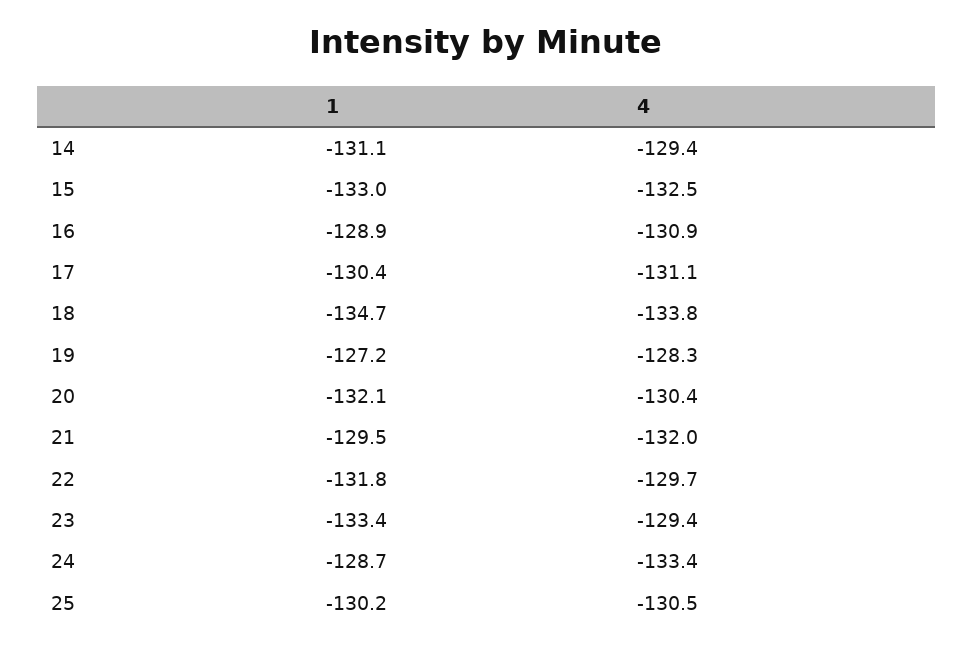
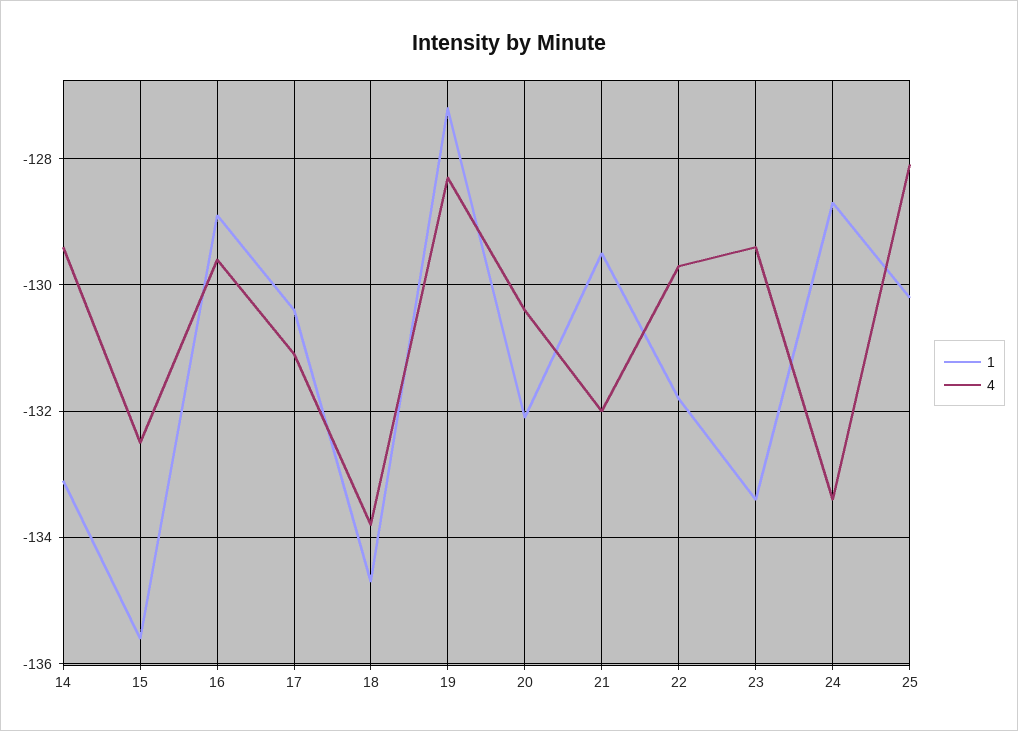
1, 14: -131.1 -> -133
1, 15: -133 -> -135.5
4, 16: -130.9 -> -129.5
4, 25: -130.5 -> -128

